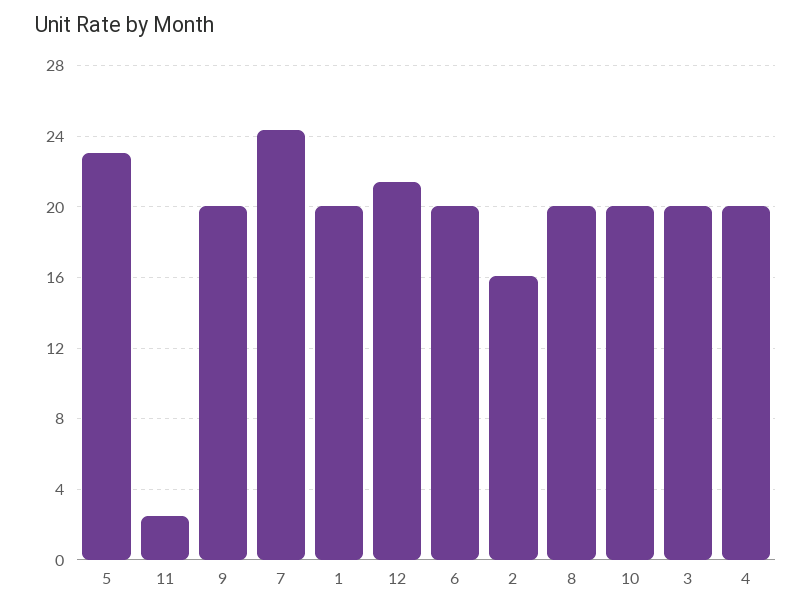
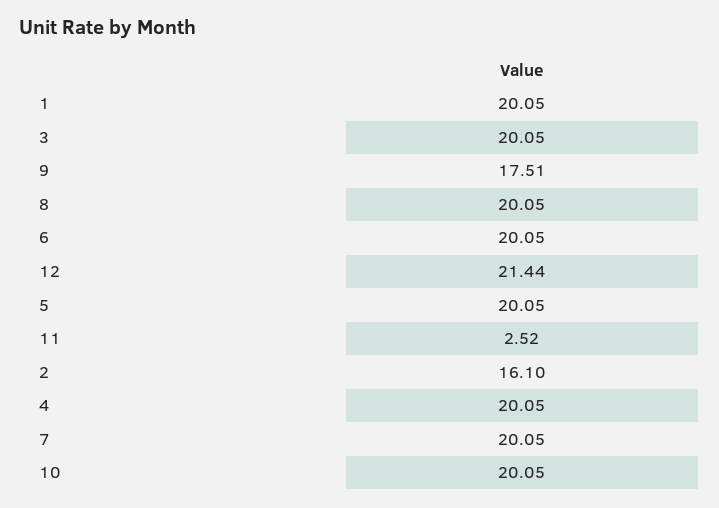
5: 23 -> 20.05
9: 20 -> 17.51
7: 24.5 -> 20.05

